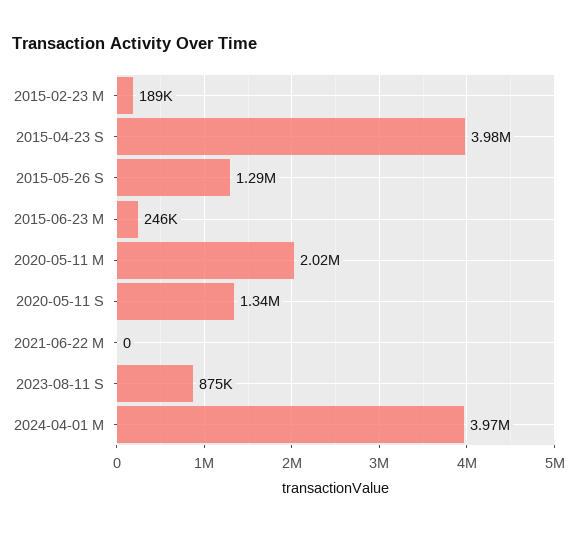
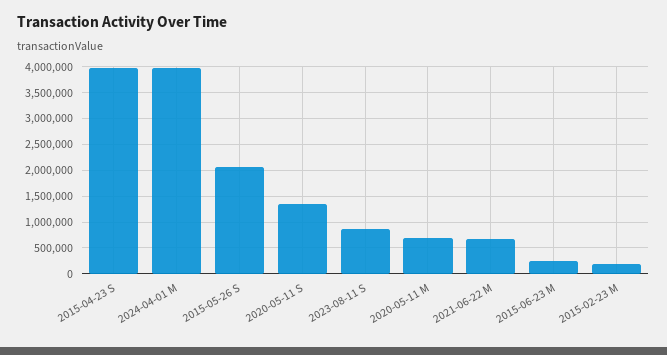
2015-05-26 S: 1290000 -> 2000000
2020-05-11 M: 2020000 -> 750000
2021-06-22 M: 0 -> 750000

